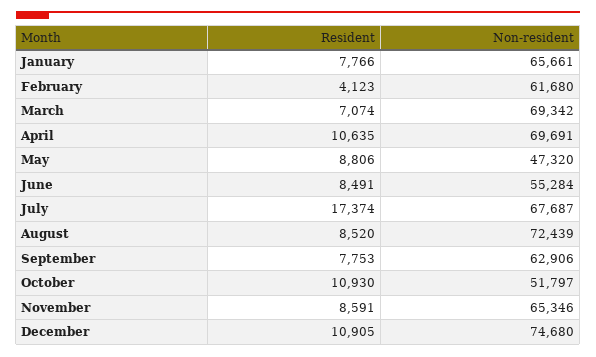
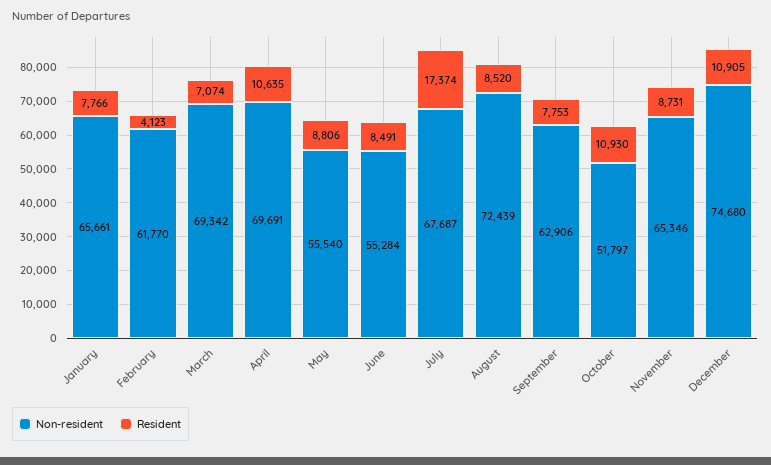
Non-resident, February: 61680 -> 61770
Non-resident, May: 47320 -> 55540
Resident, November: 8591 -> 8731

